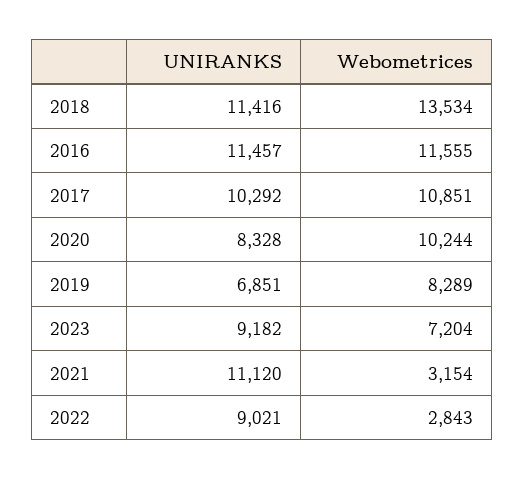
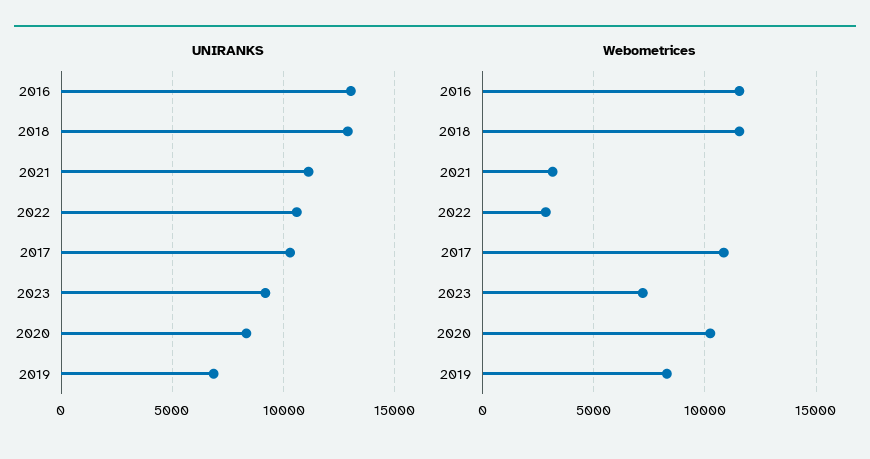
UNIRANKS, 2018: 11416 -> 13000
Webometrices, 2018: 13534 -> 11500
UNIRANKS, 2016: 11457 -> 13000
UNIRANKS, 2022: 9021 -> 10500

